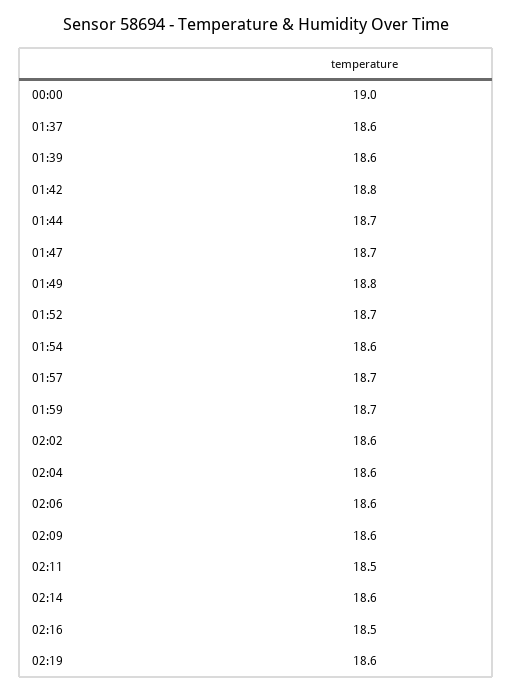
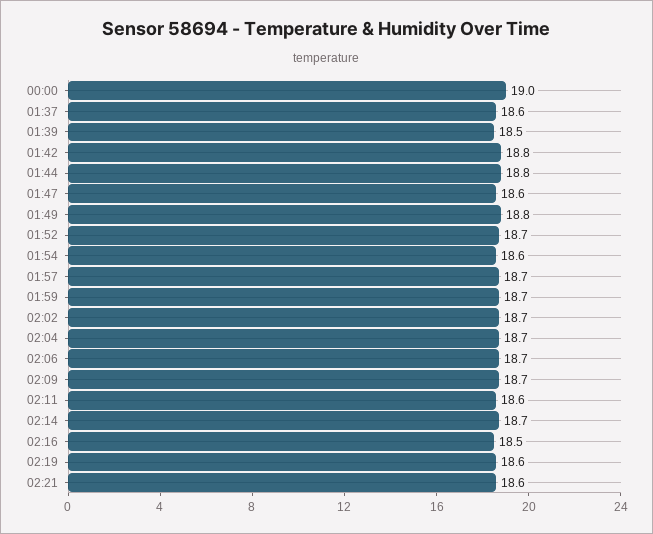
01:39: 18.6 -> 18.5
01:44: 18.7 -> 18.8
01:47: 18.7 -> 18.6
02:02: 18.6 -> 18.7
02:04: 18.6 -> 18.7
02:06: 18.6 -> 18.7
02:09: 18.6 -> 18.7
02:11: 18.5 -> 18.6
02:14: 18.6 -> 18.7
02:21: none -> 18.6

